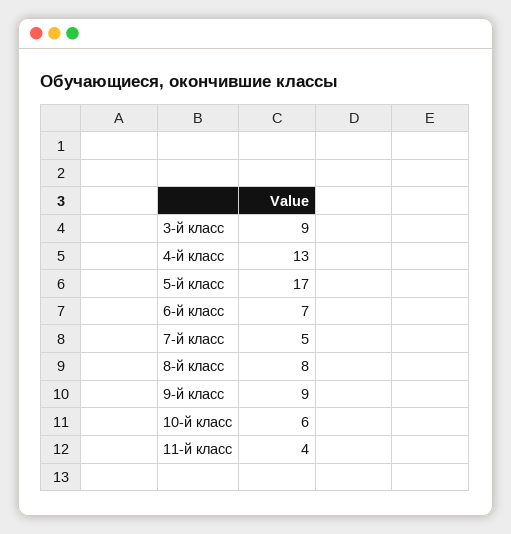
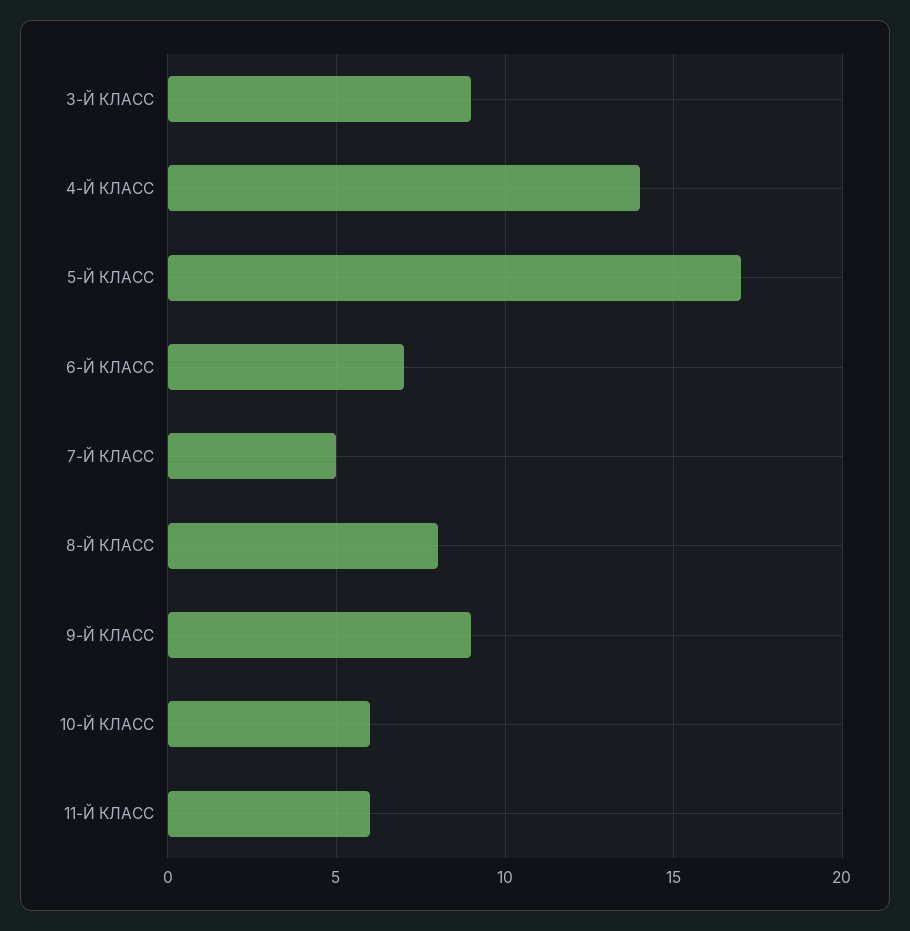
4-й класс: 13 -> 14
11-й класс: 4 -> 6

